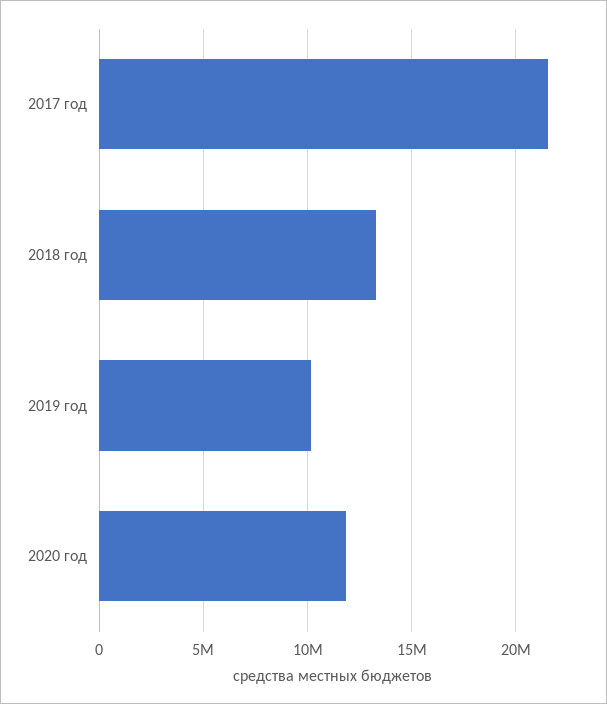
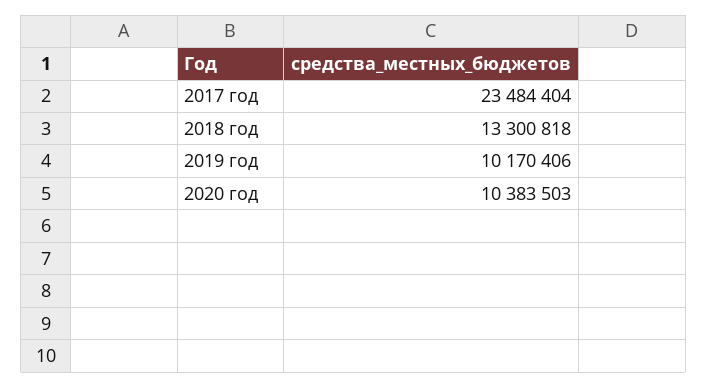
2017 год: 21500000 -> 23484404
2020 год: 12000000 -> 10383503

